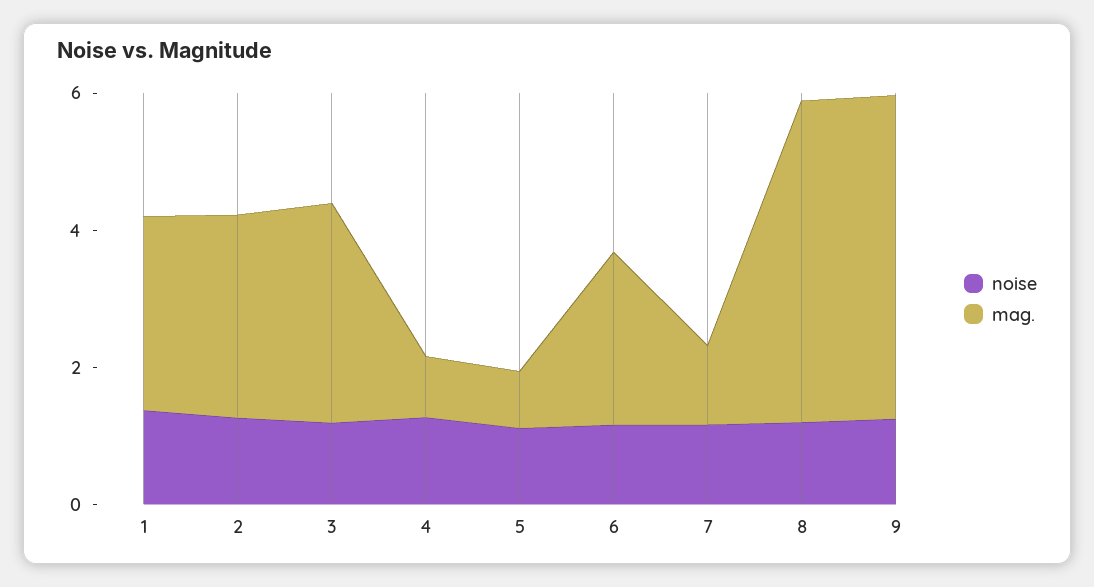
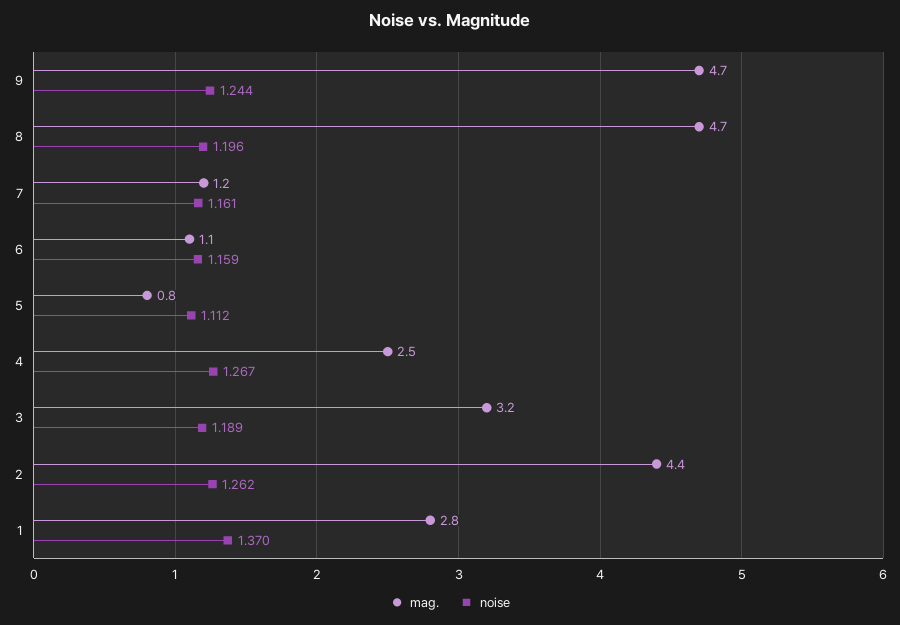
mag., 2: 3 -> 4.4
mag., 4: 1 -> 2.5
mag., 6: 2.5 -> 1.1

